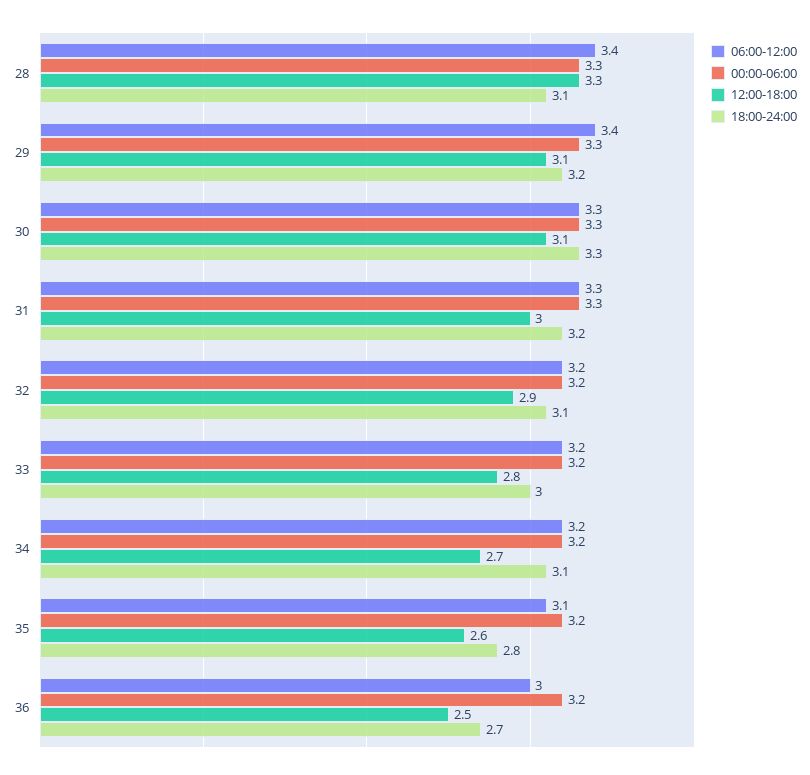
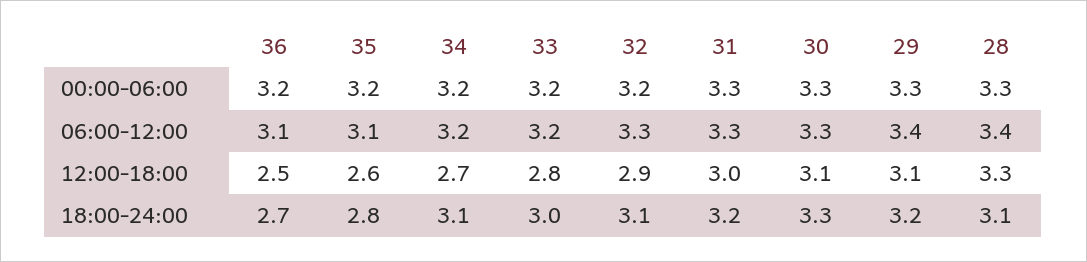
06:00-12:00, 32: 3.2 -> 3.3
06:00-12:00, 36: 3 -> 3.1

